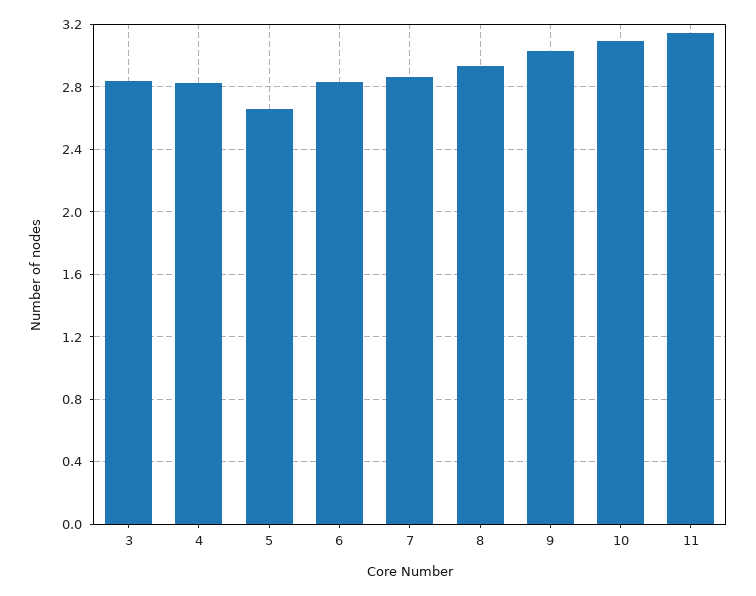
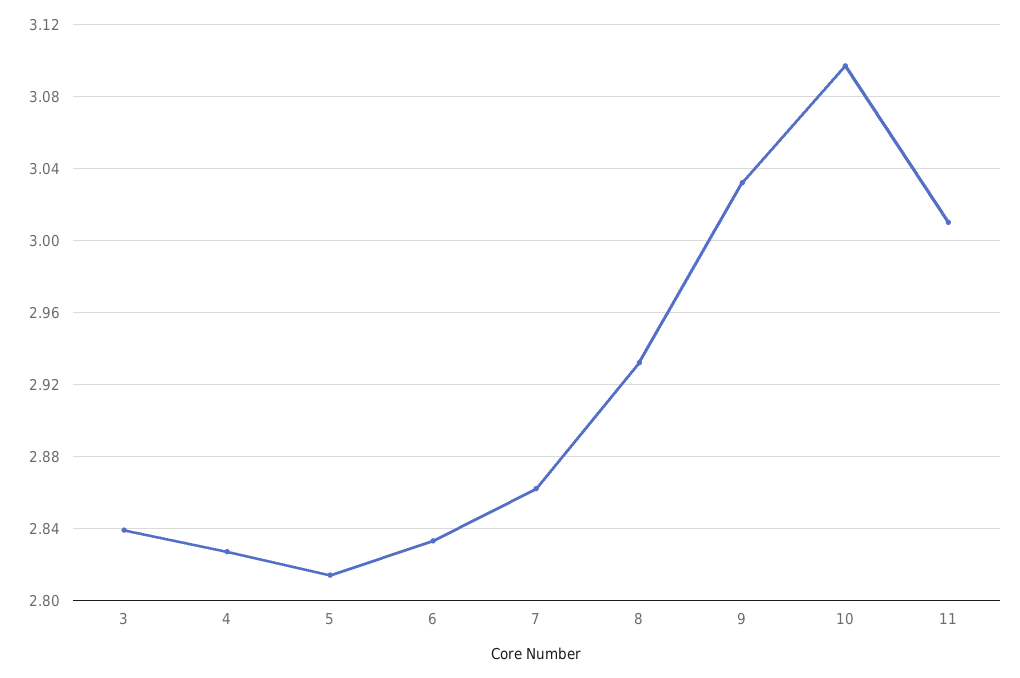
5: 2.65 -> 2.815
11: 3.15 -> 3.01

